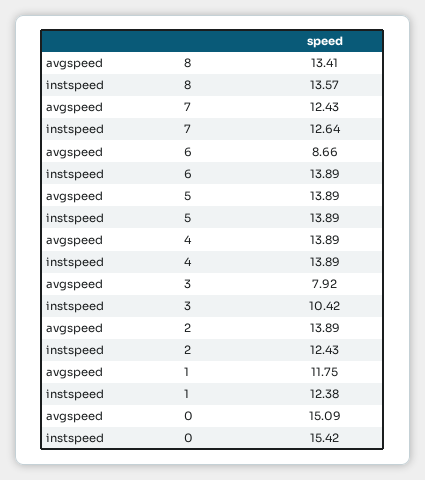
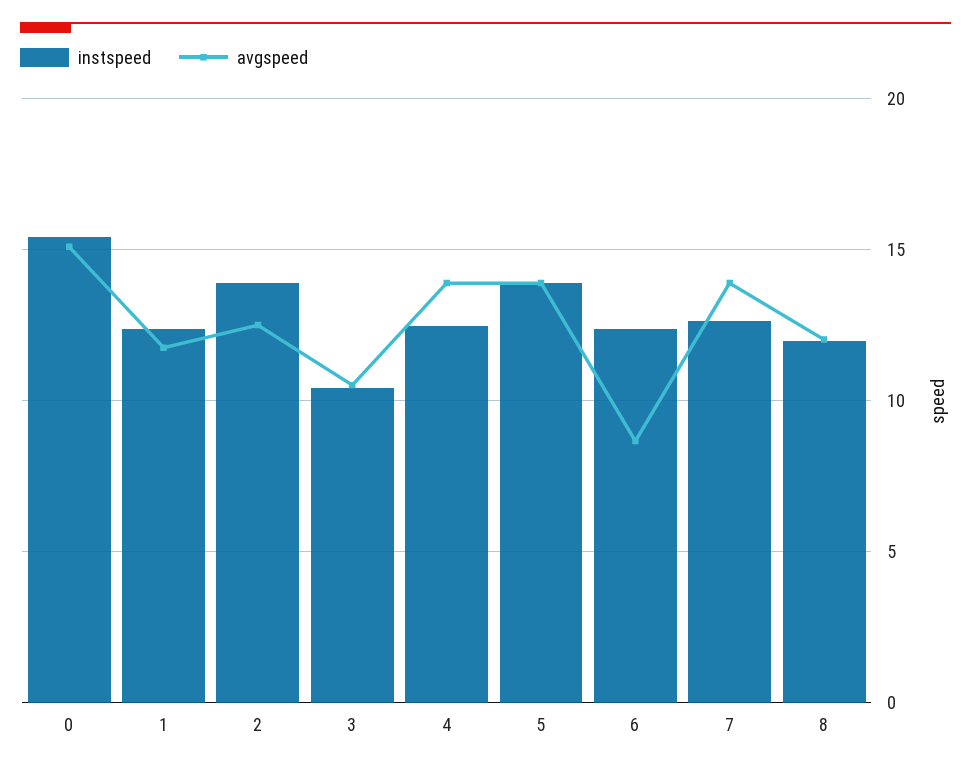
avgspeed, 8: 13.41 -> 12
instspeed, 8: 13.57 -> 12
avgspeed, 7: 12.43 -> 14
instspeed, 6: 13.89 -> 12.5
instspeed, 4: 13.89 -> 12.5
avgspeed, 3: 7.92 -> 10.5
avgspeed, 2: 13.89 -> 12.5
instspeed, 2: 12.43 -> 14

